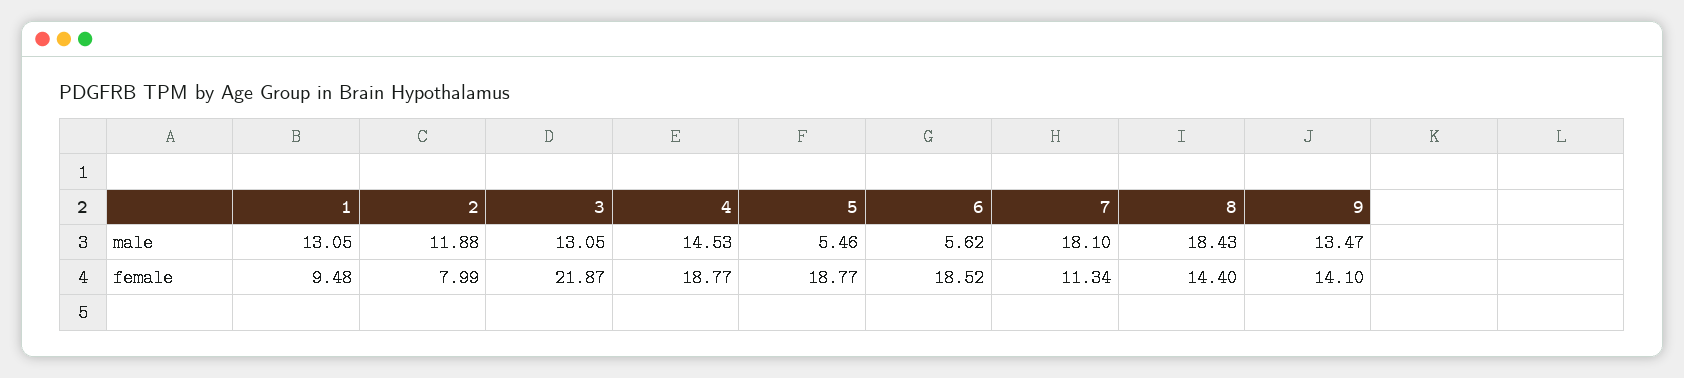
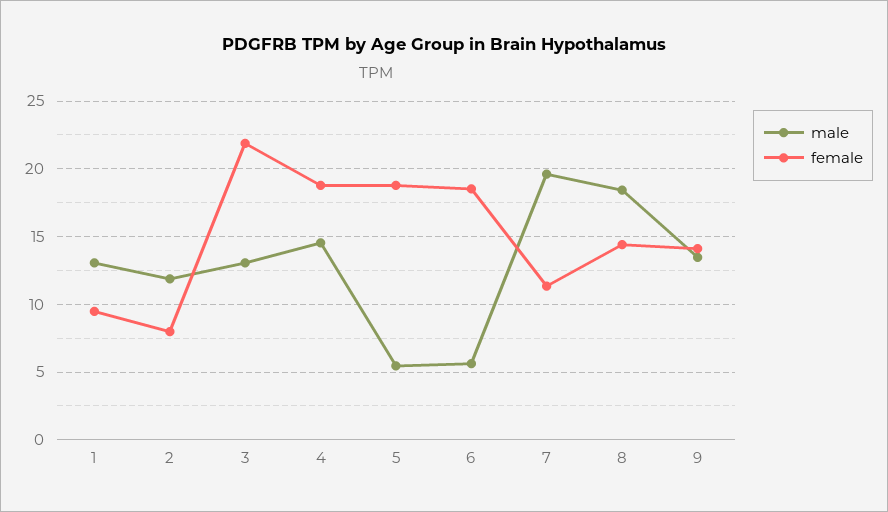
male, 7: 18.1 -> 19.5

